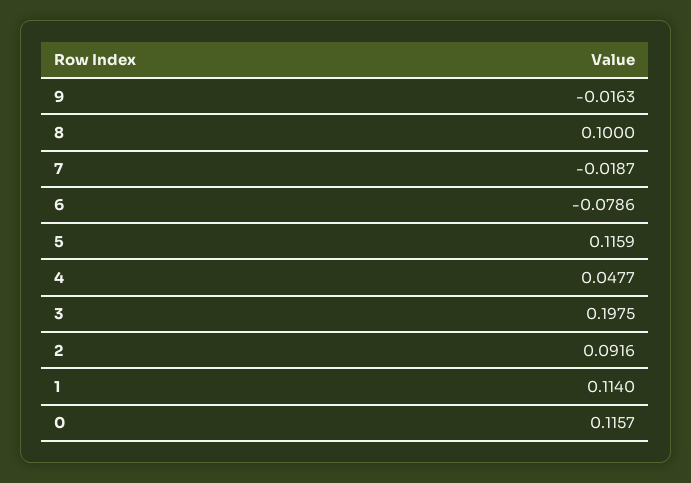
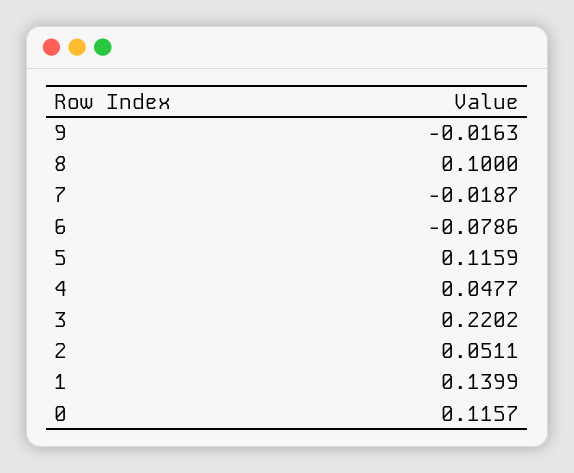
3: 0.1975 -> 0.2202
2: 0.0916 -> 0.0511
1: 0.114 -> 0.1399

